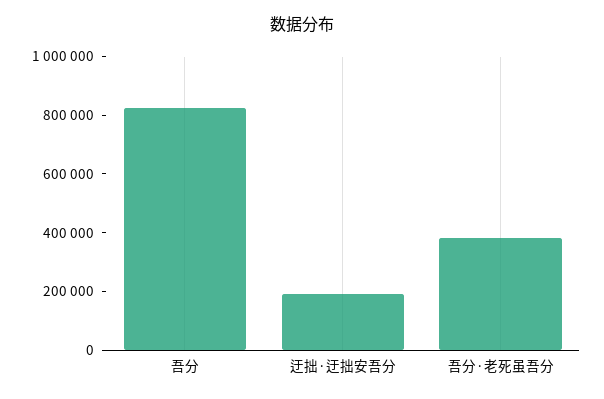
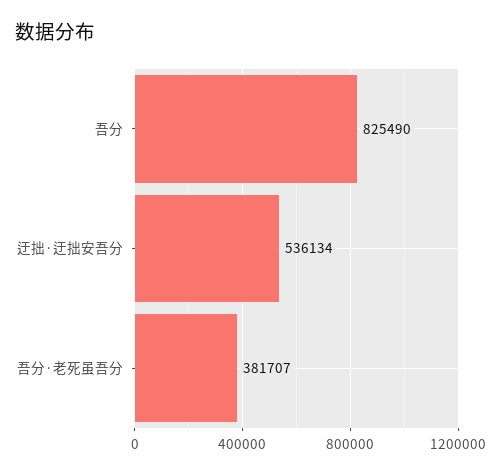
迂拙·迂拙安吾分: 200000 -> 536134

